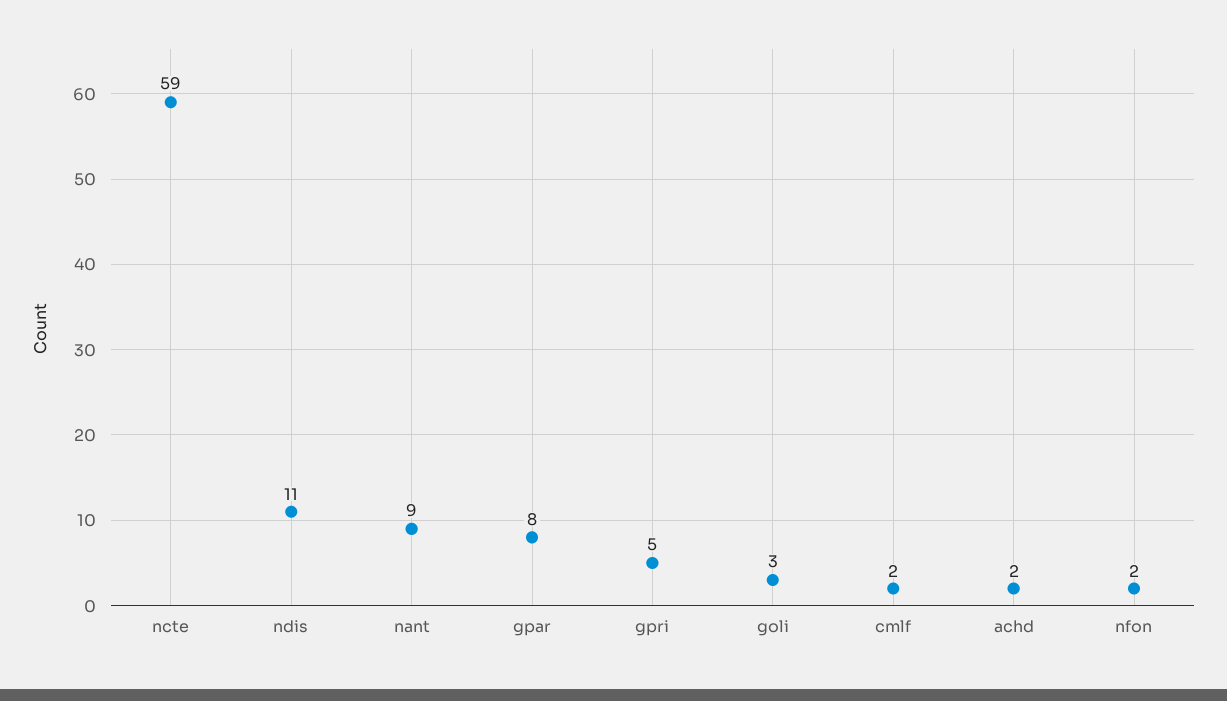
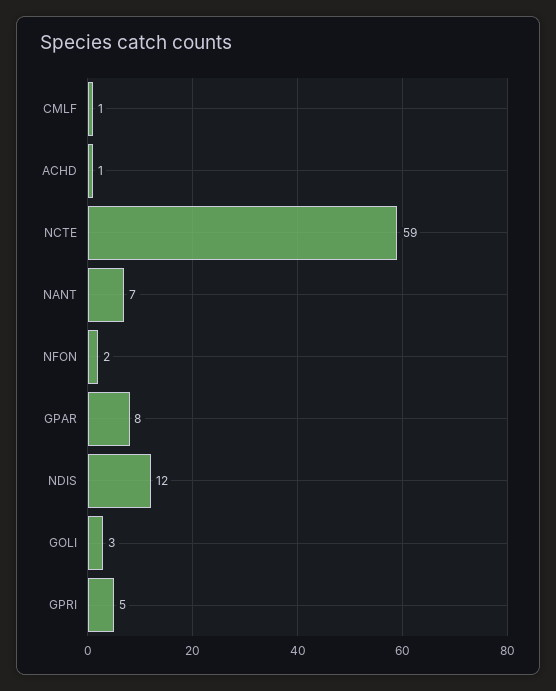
ndis: 11 -> 12
nant: 9 -> 7
cmlf: 2 -> 1
achd: 2 -> 1

